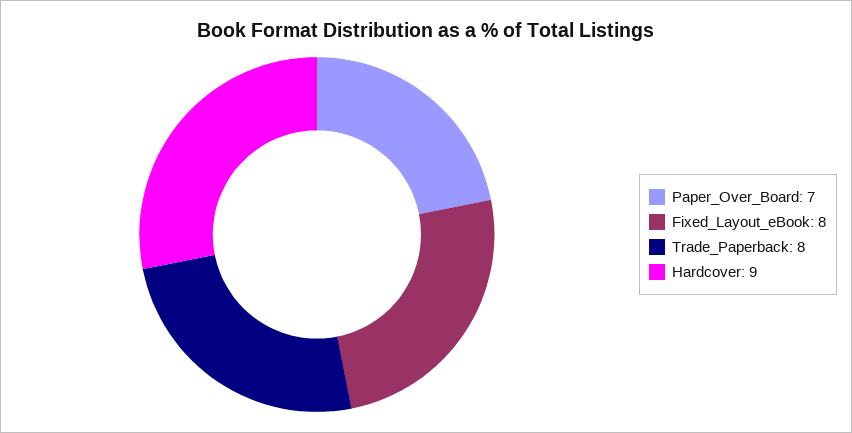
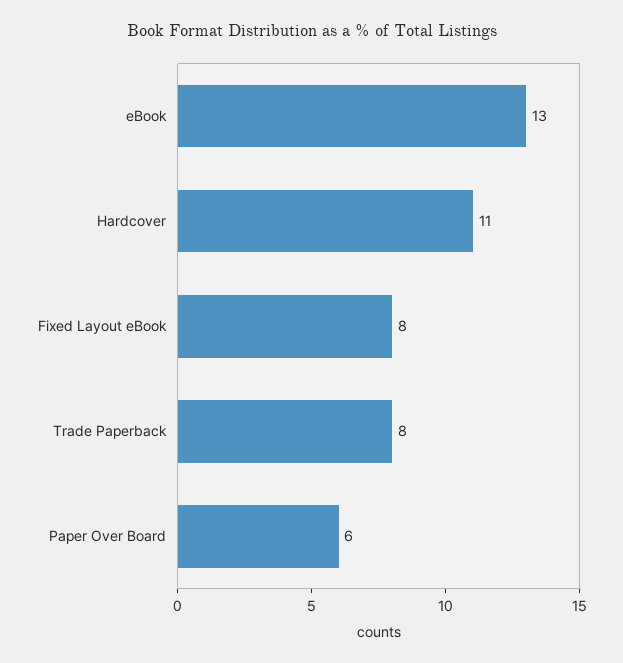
Paper_Over_Board: 7 -> 6
Hardcover: 9 -> 11
eBook: none -> 13

